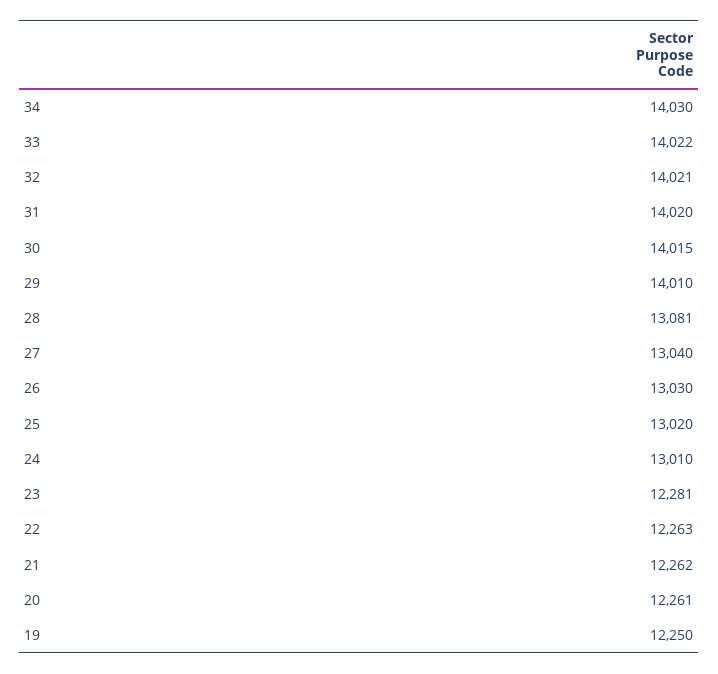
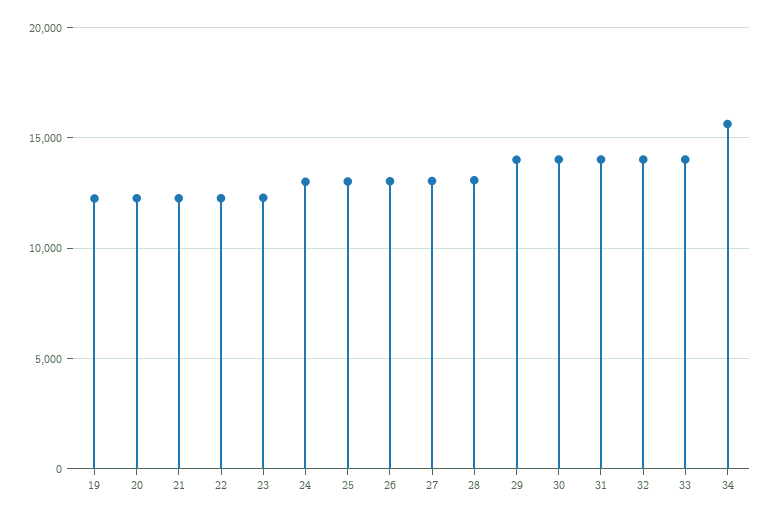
34: 14030 -> 15500

